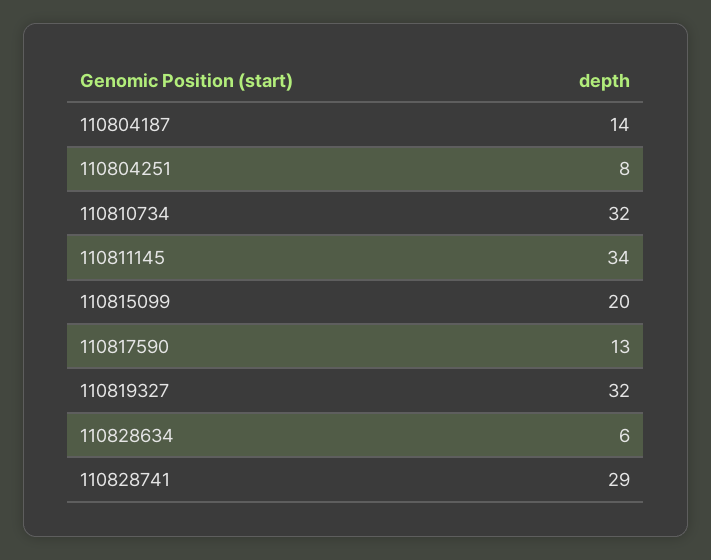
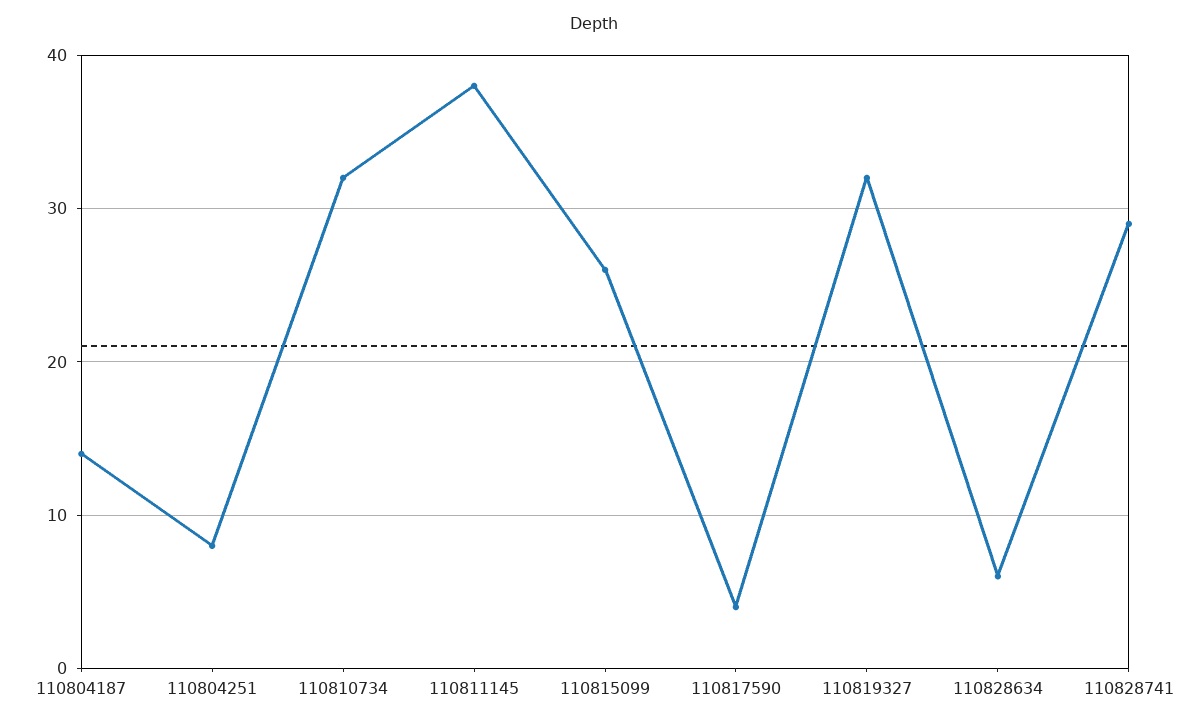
110811145: 34 -> 38
110815099: 20 -> 26
110817590: 13 -> 4

